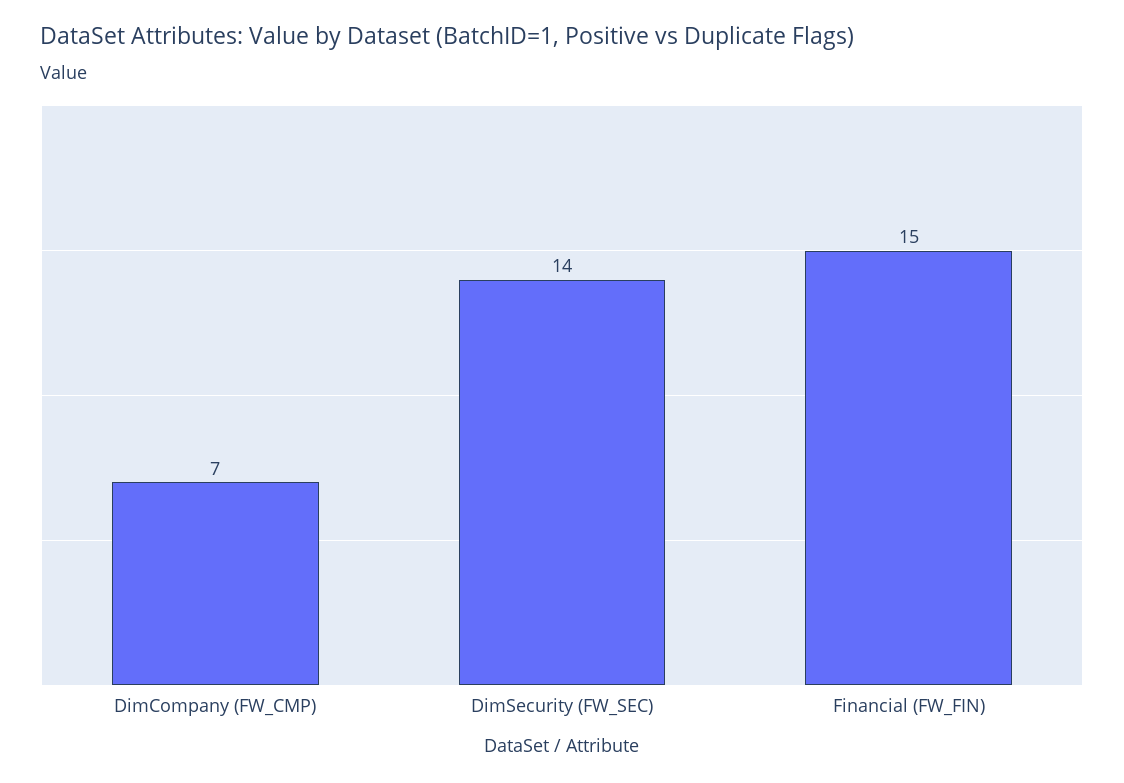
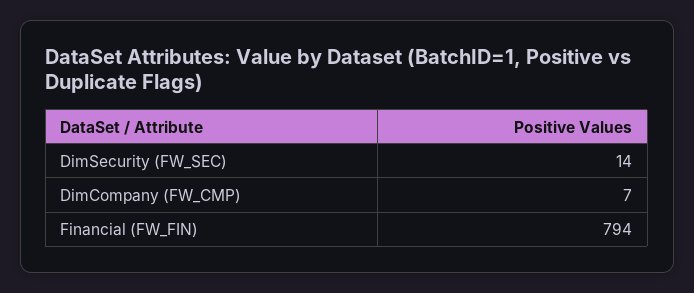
Financial (FW_FIN): 15 -> 794

